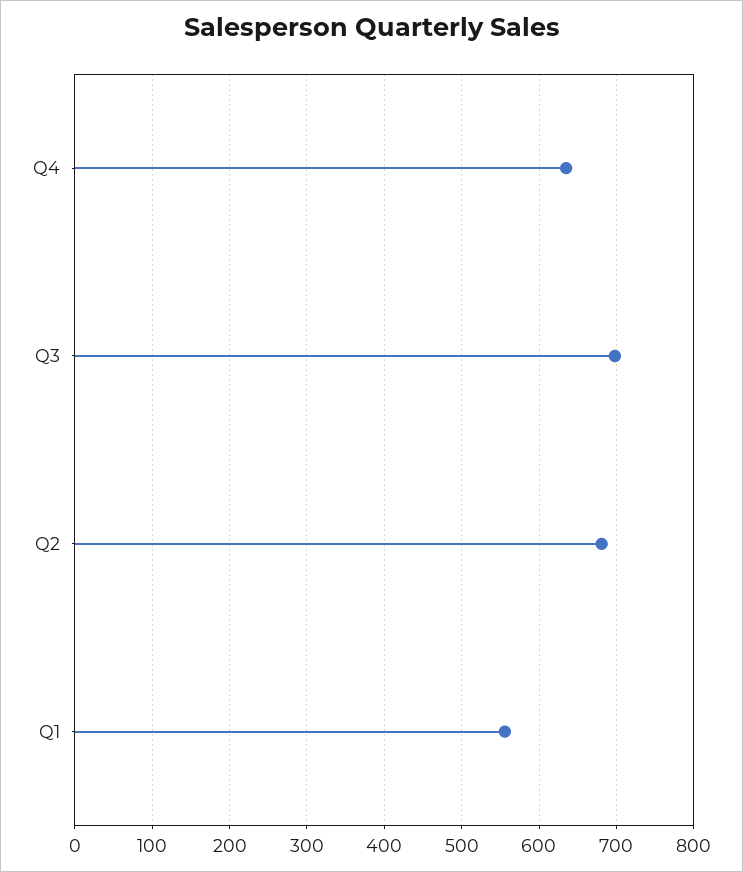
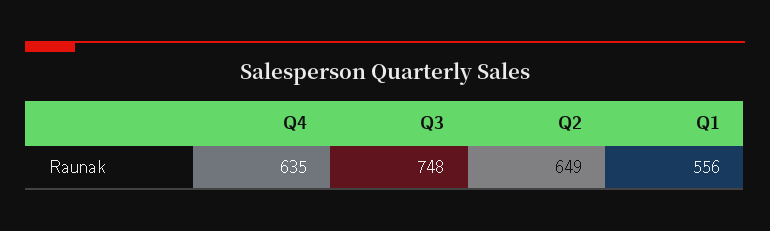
Q3: 700 -> 748
Q2: 680 -> 649

